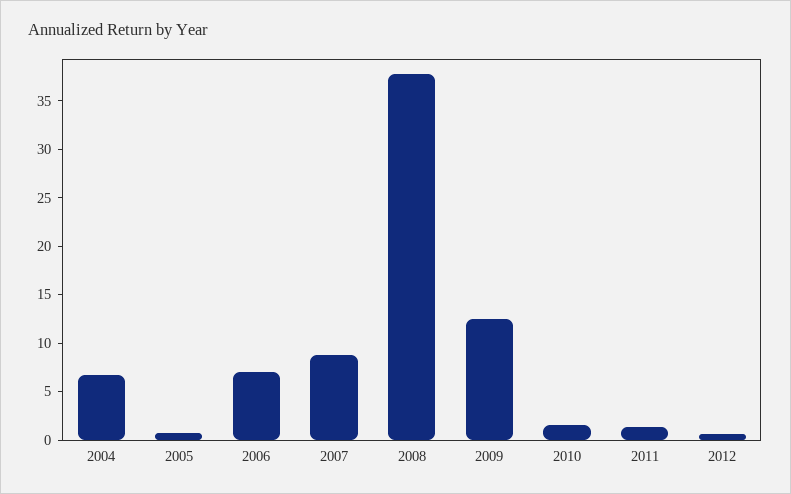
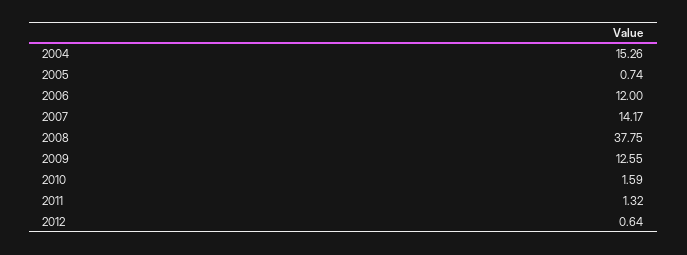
2004: 7 -> 15.26
2006: 7 -> 12
2007: 9 -> 14.17

